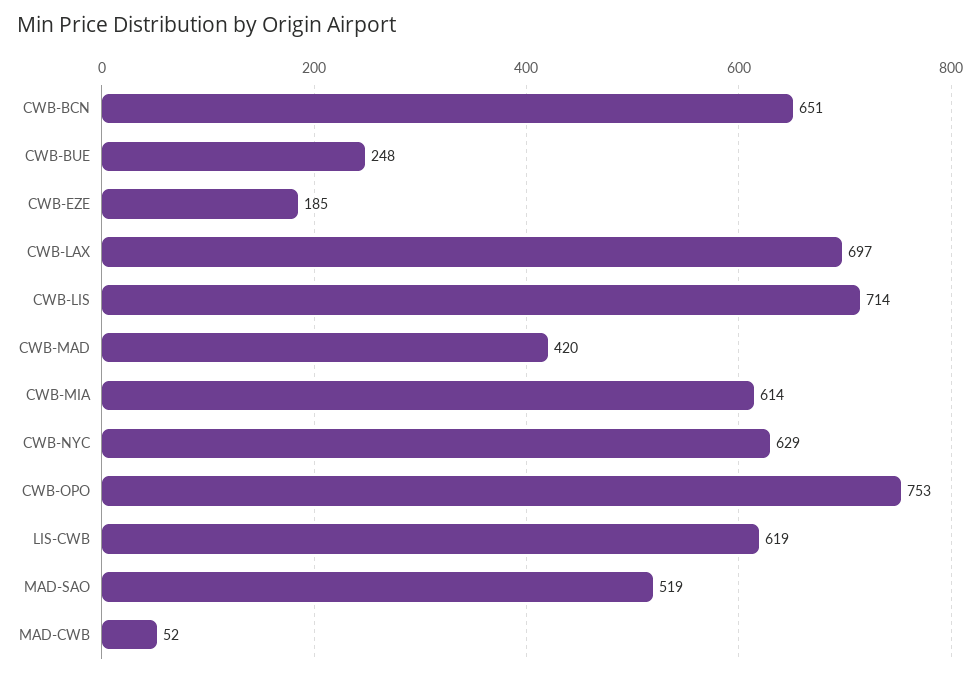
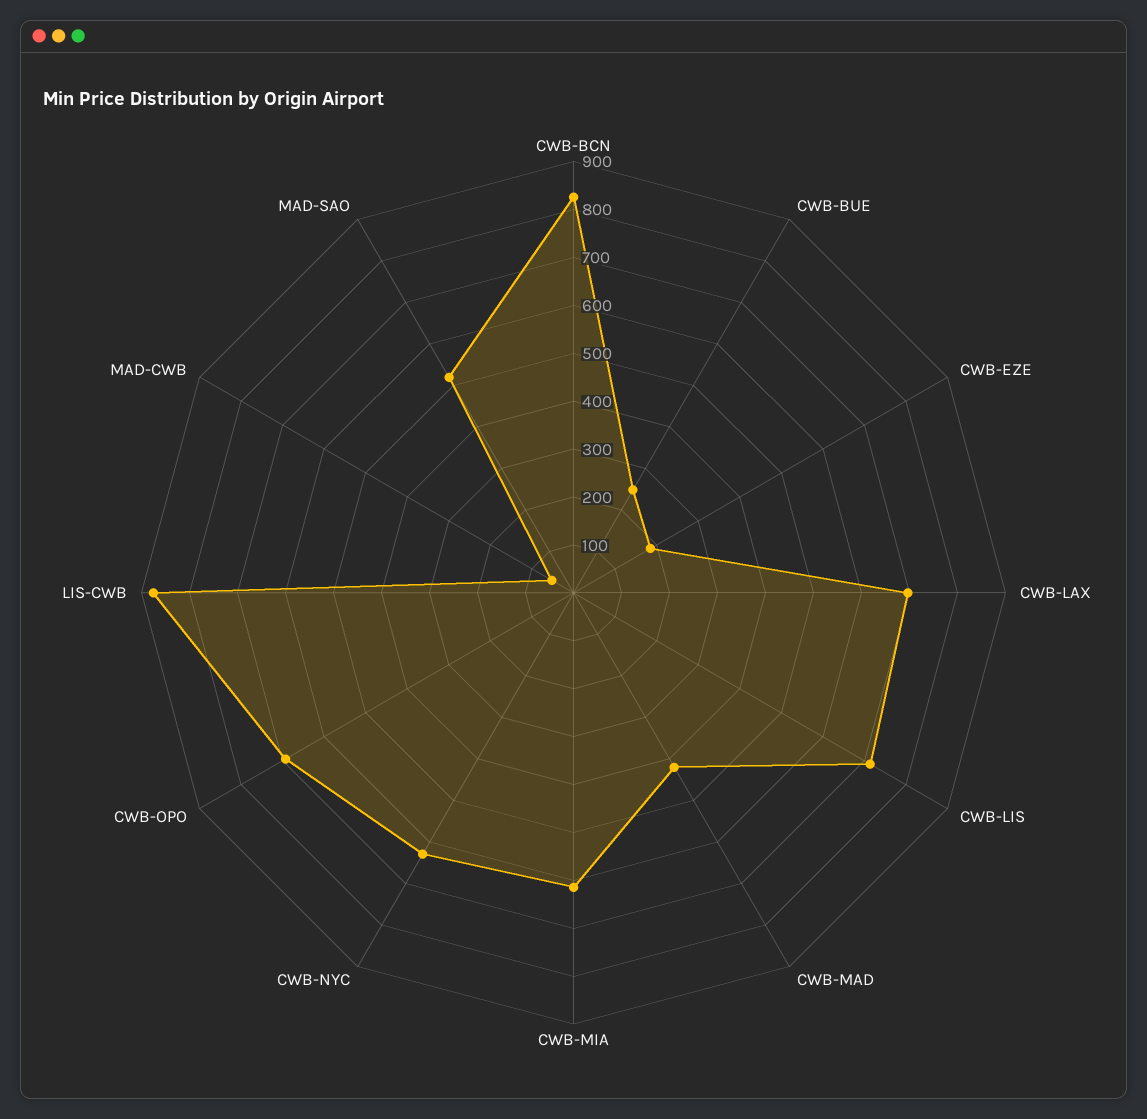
CWB-BCN: 651 -> 820
CWB-OPO: 753 -> 700
LIS-CWB: 619 -> 880

